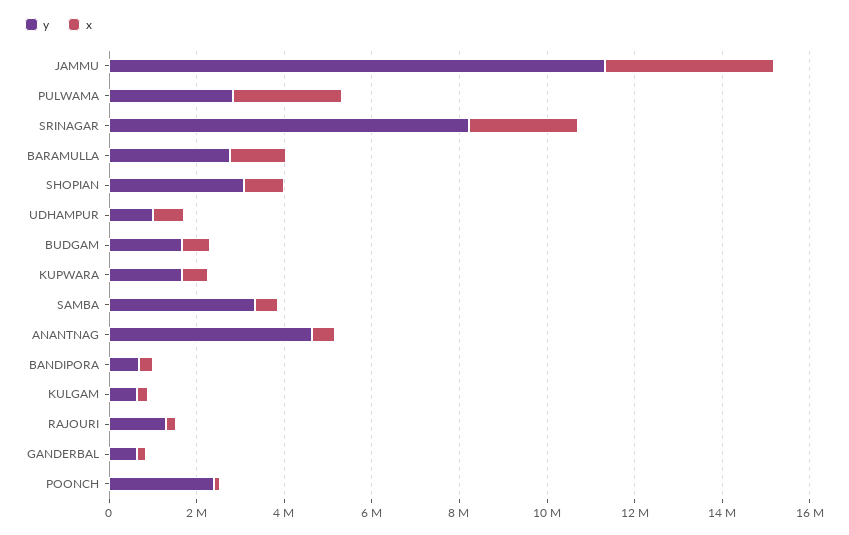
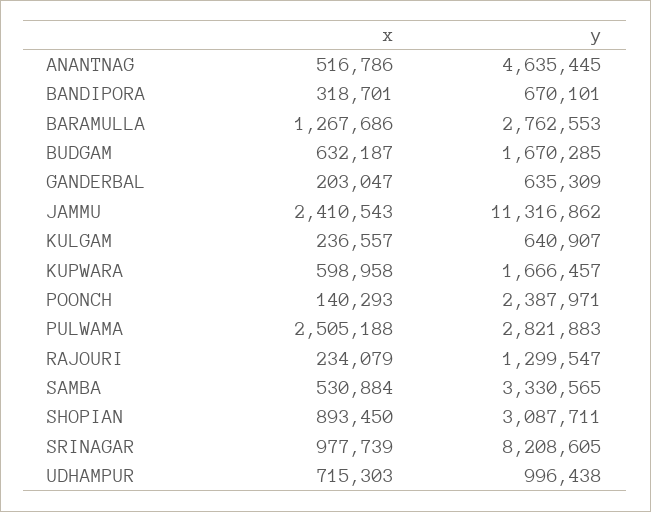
x, JAMMU: 4000000 -> 2410543
x, SRINAGAR: 2500000 -> 977739

